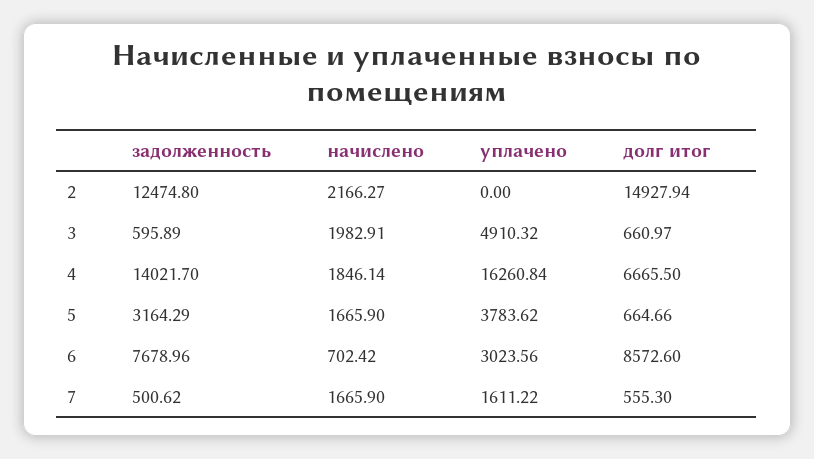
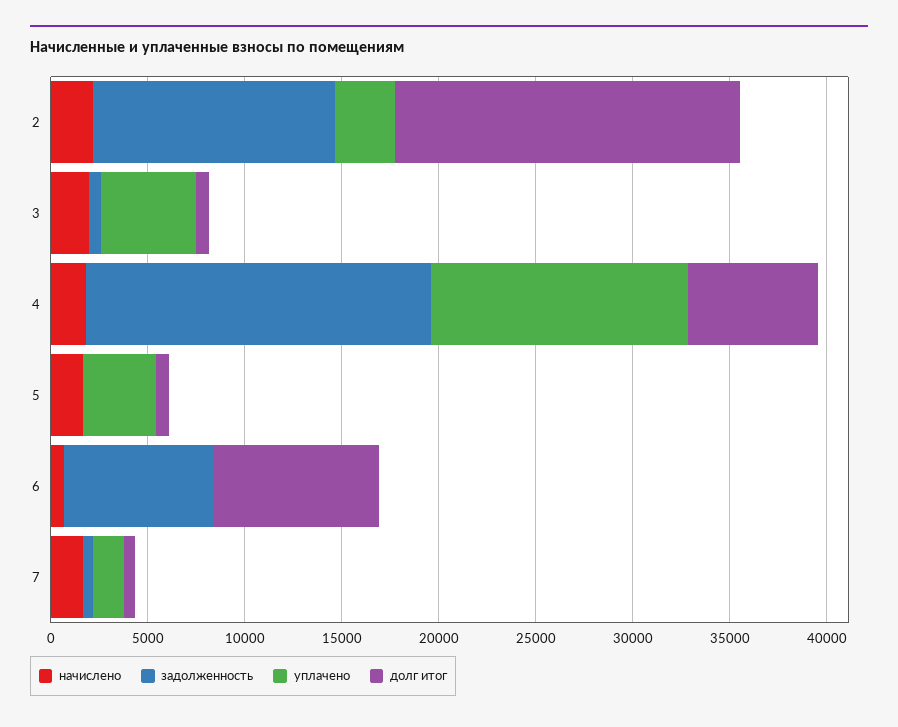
уплачено, 2: 0 -> 3000
долг итог, 2: 14927.94 -> 18000
задолженность, 4: 14021.7 -> 18000
уплачено, 4: 16260.84 -> 13000
задолженность, 5: 3164.29 -> 0
уплачено, 6: 3023.56 -> 0

